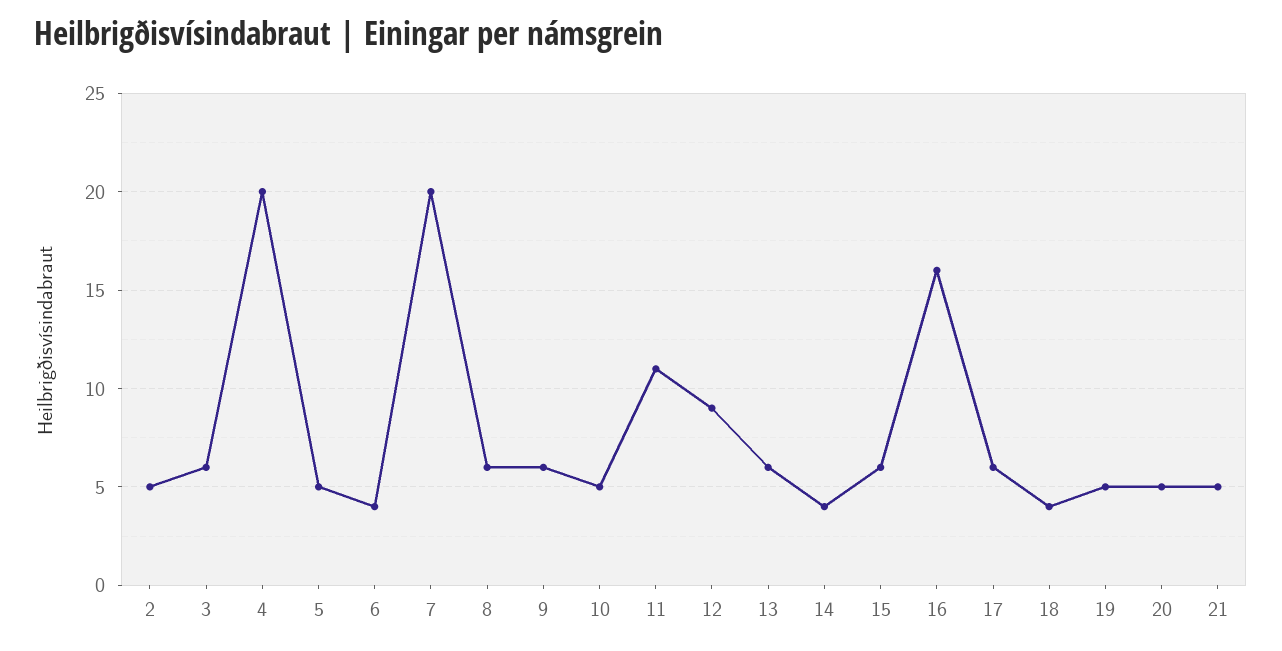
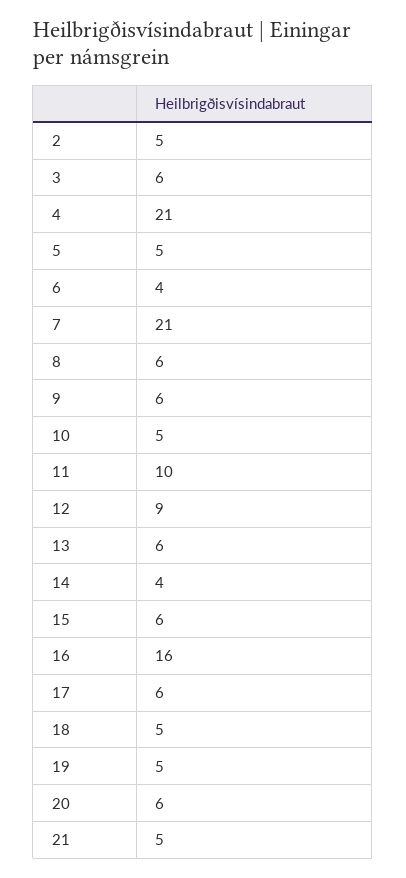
4: 20 -> 21
7: 20 -> 21
11: 11 -> 10
18: 4 -> 5
20: 5 -> 6

